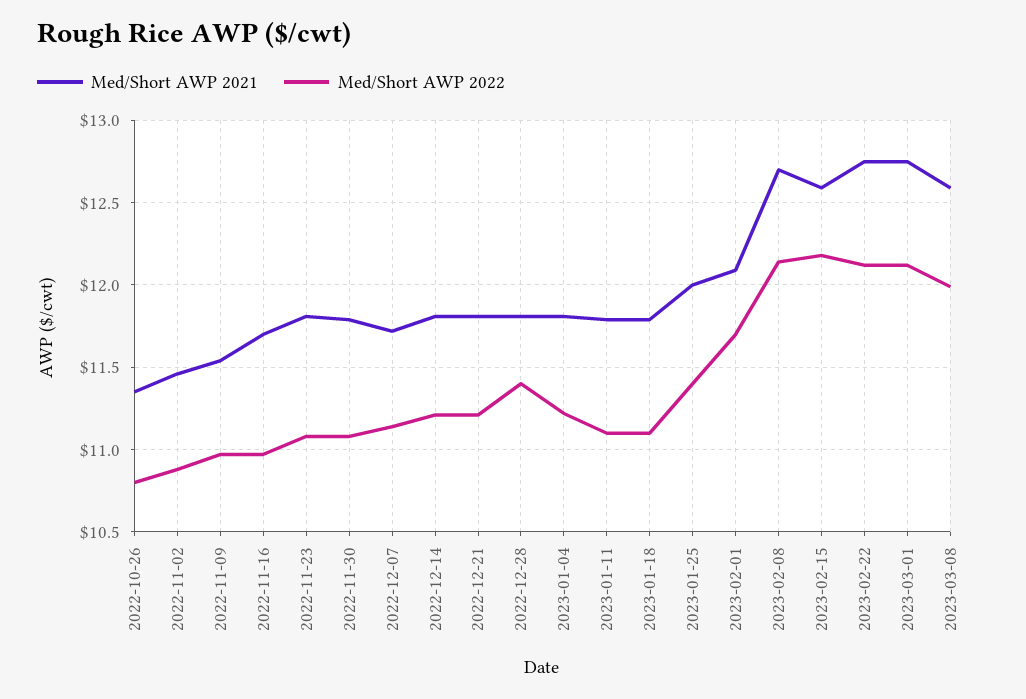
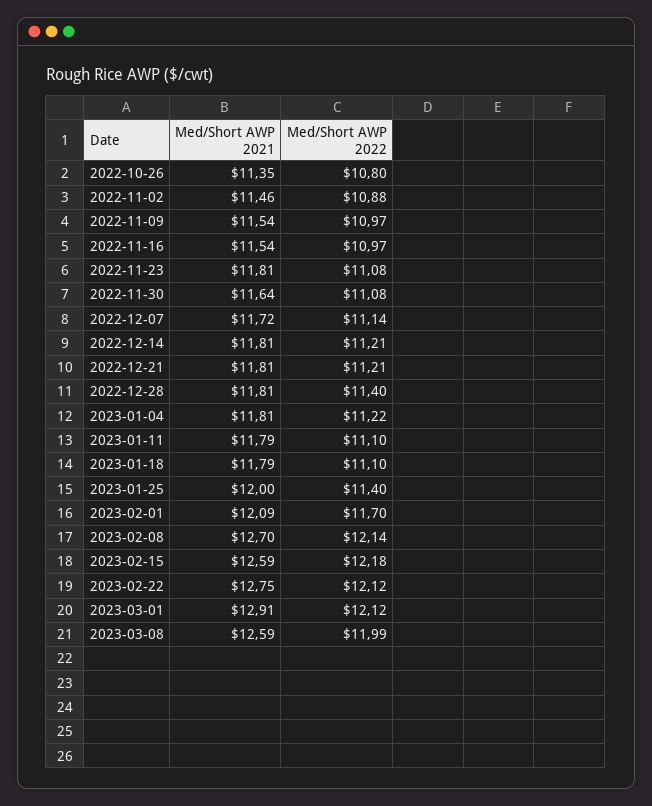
Med/Short AWP 2021, 2022-11-16: 11.7 -> 11.54
Med/Short AWP 2021, 2022-11-30: 11.8 -> 11.64
Med/Short AWP 2021, 2023-03-01: 12.75 -> 12.91

